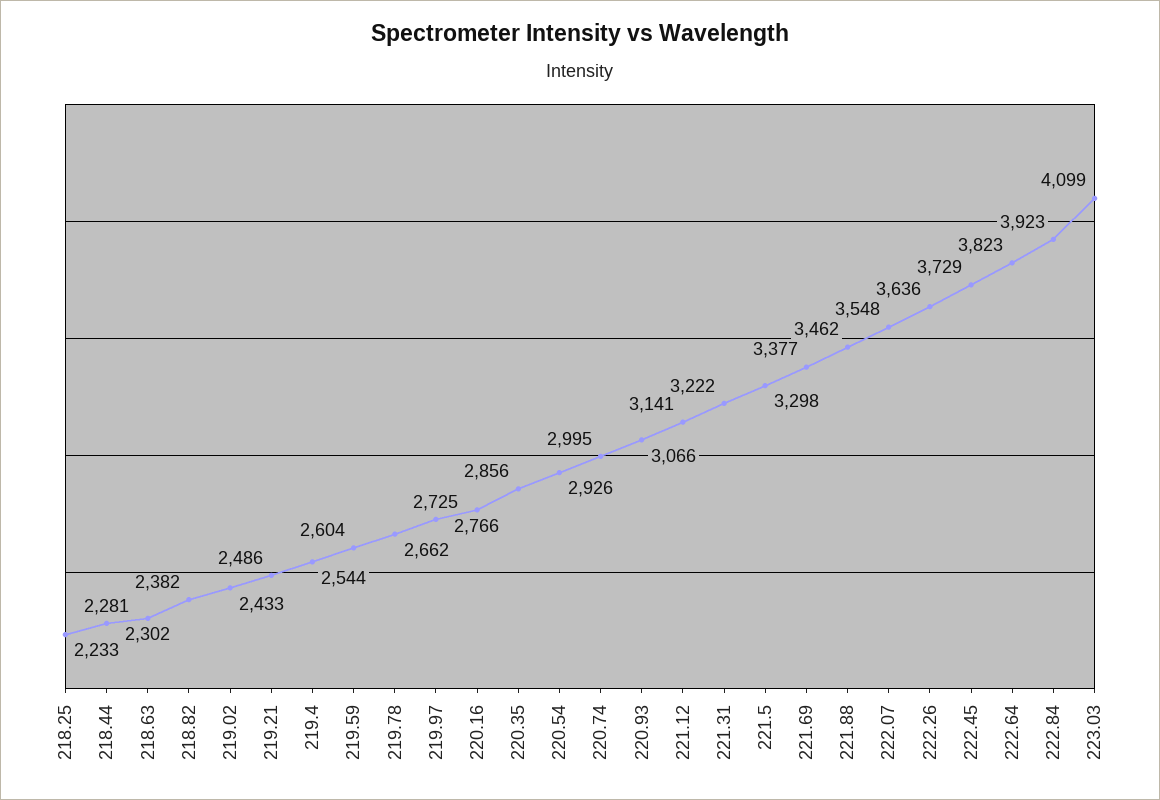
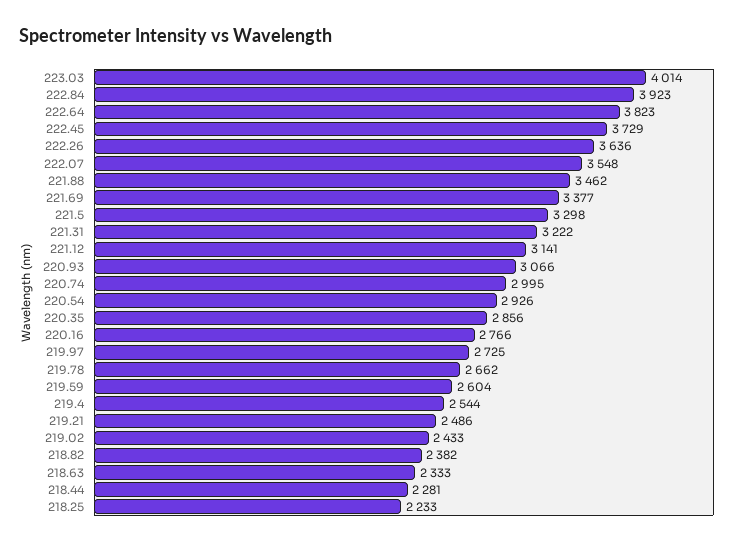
218.63: 2302 -> 2333
223.03: 4099 -> 4014

